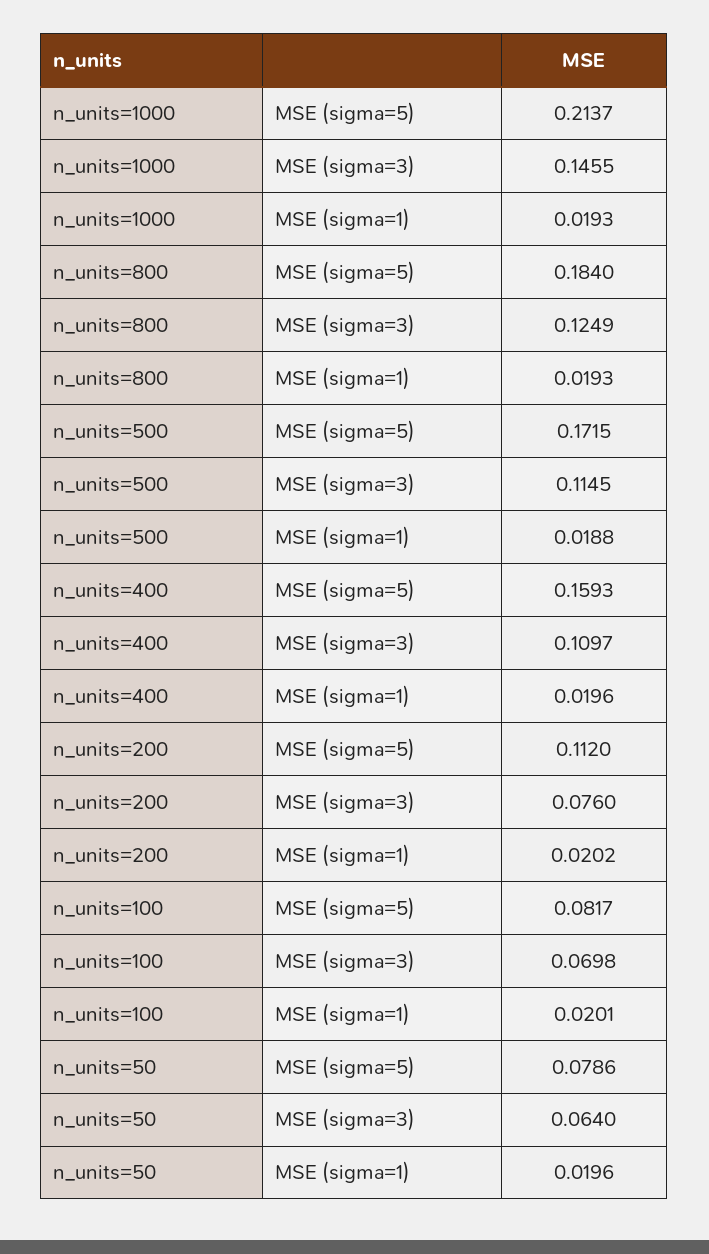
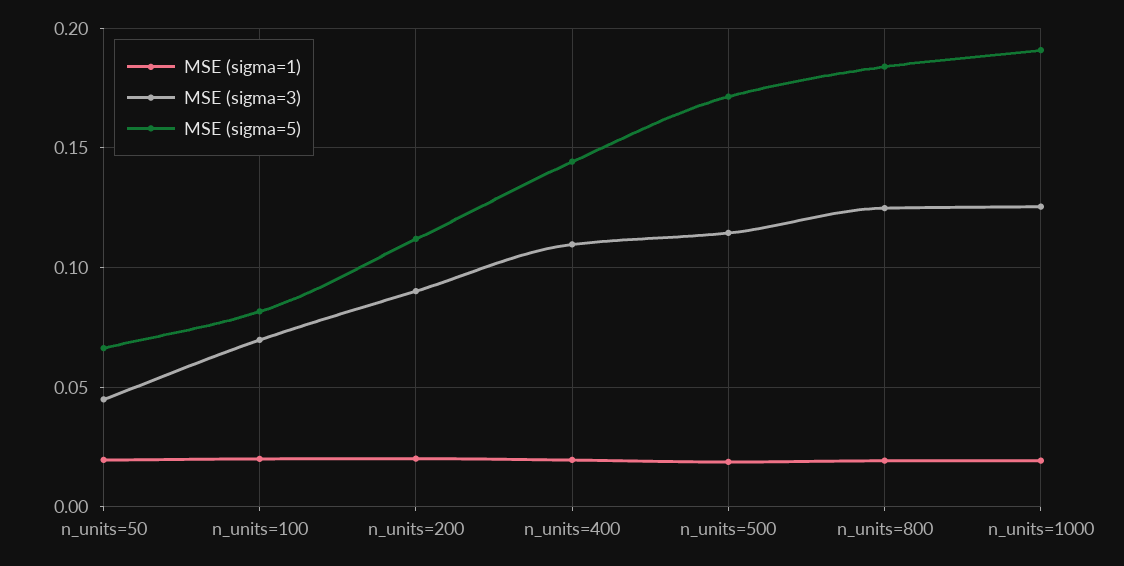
MSE (sigma=5), n_units=1000: 0.2137 -> 0.19
MSE (sigma=3), n_units=1000: 0.1455 -> 0.125
MSE (sigma=5), n_units=400: 0.1593 -> 0.145
MSE (sigma=3), n_units=200: 0.076 -> 0.09
MSE (sigma=5), n_units=50: 0.0786 -> 0.065
MSE (sigma=3), n_units=50: 0.064 -> 0.045

